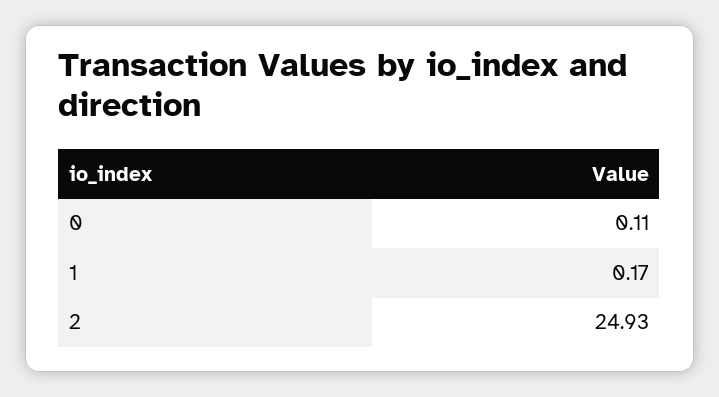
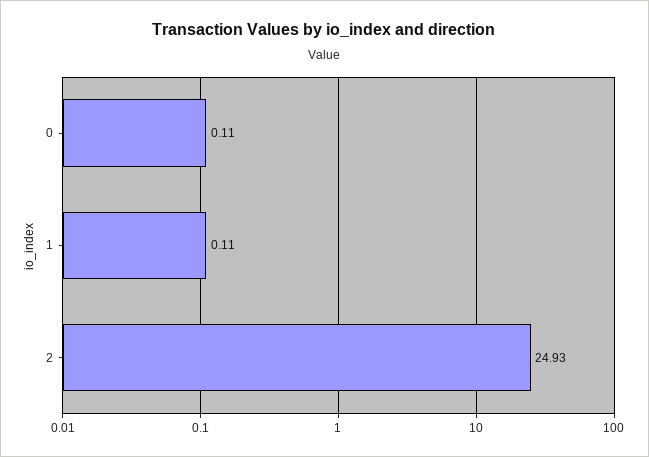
1: 0.17 -> 0.11

